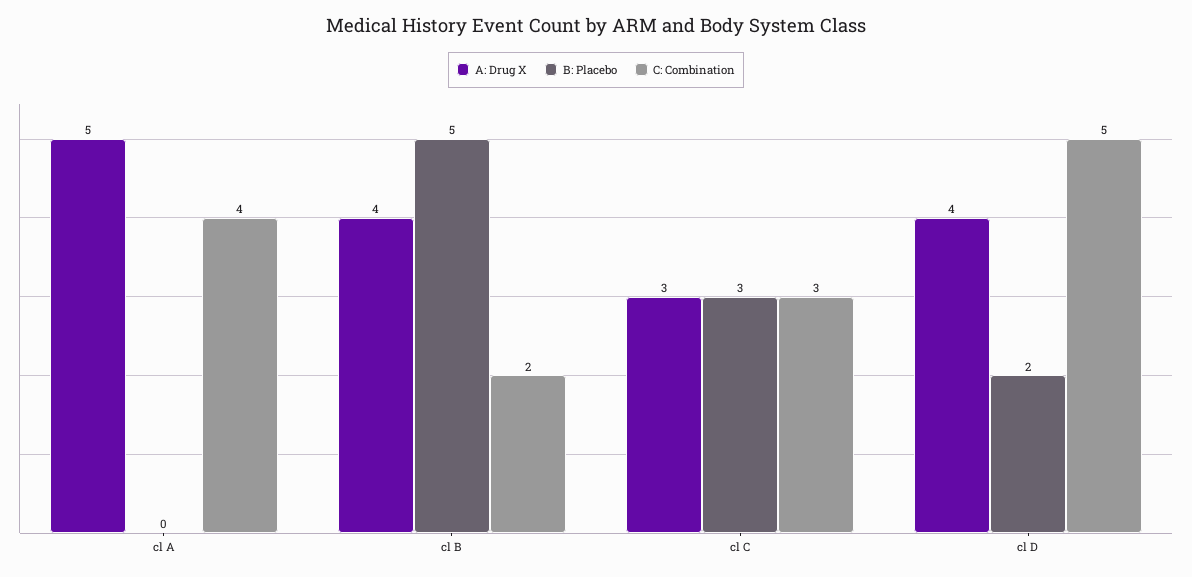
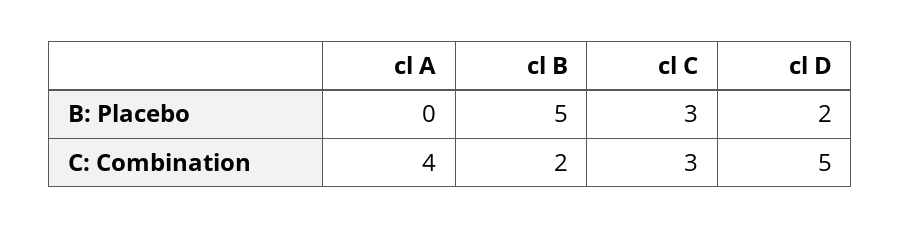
A: Drug X, cl A: 5 -> none
A: Drug X, cl B: 4 -> none
A: Drug X, cl C: 3 -> none
A: Drug X, cl D: 4 -> none

